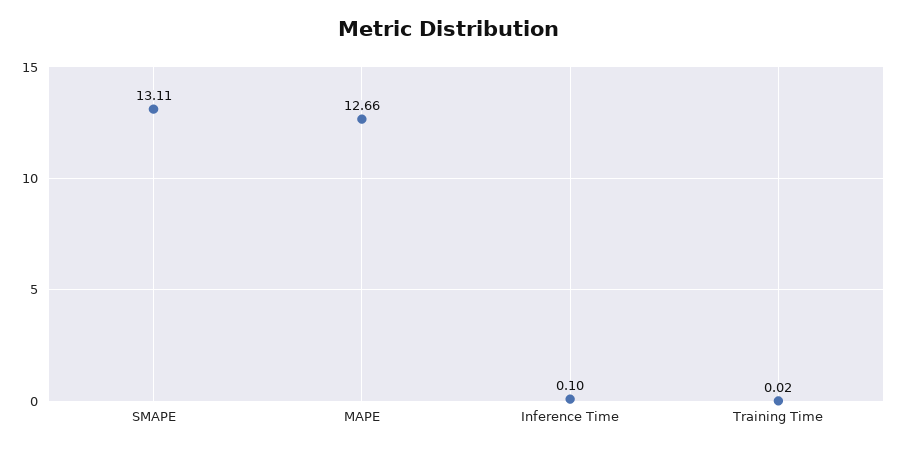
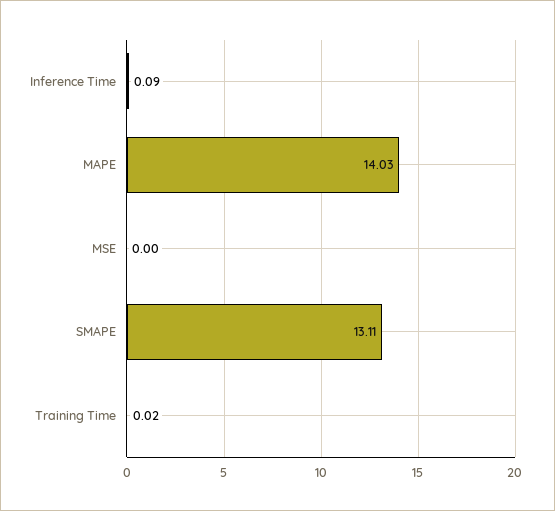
MAPE: 12.66 -> 14.03
Inference Time: 0.1 -> 0.09
MSE: none -> 0

